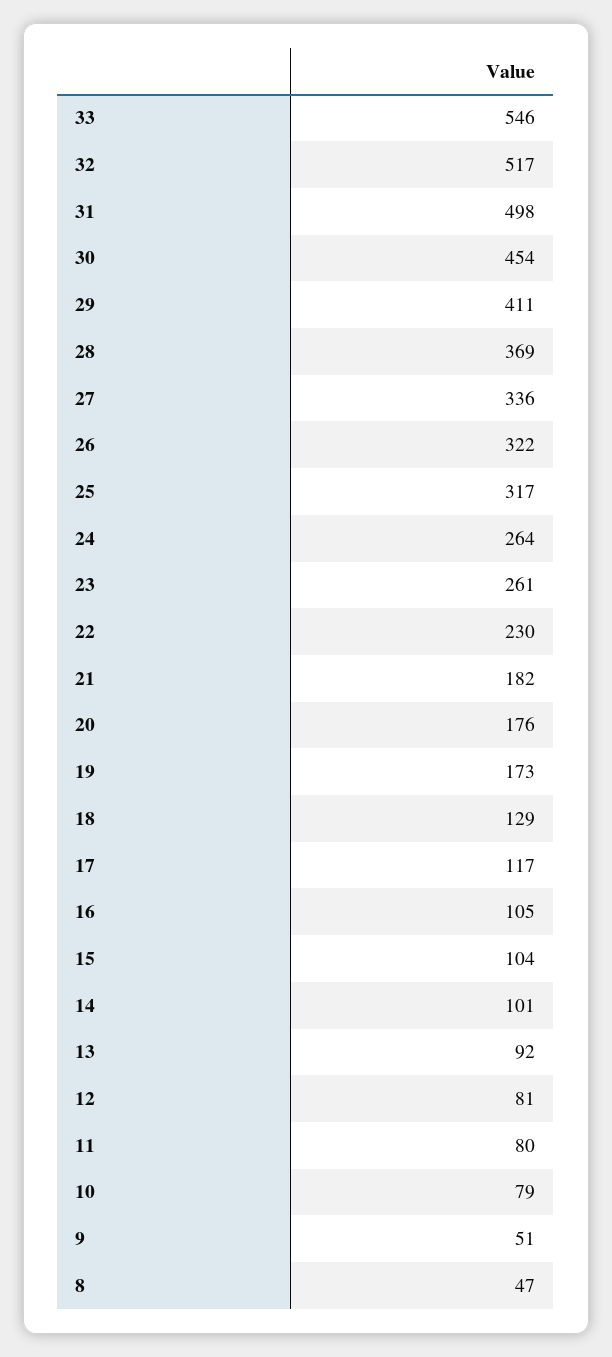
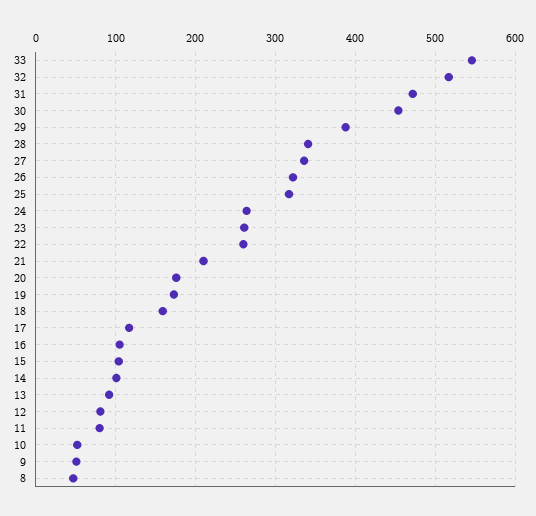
31: 498 -> 470
29: 411 -> 390
28: 369 -> 340
22: 230 -> 260
21: 182 -> 210
18: 129 -> 160
10: 79 -> 50

